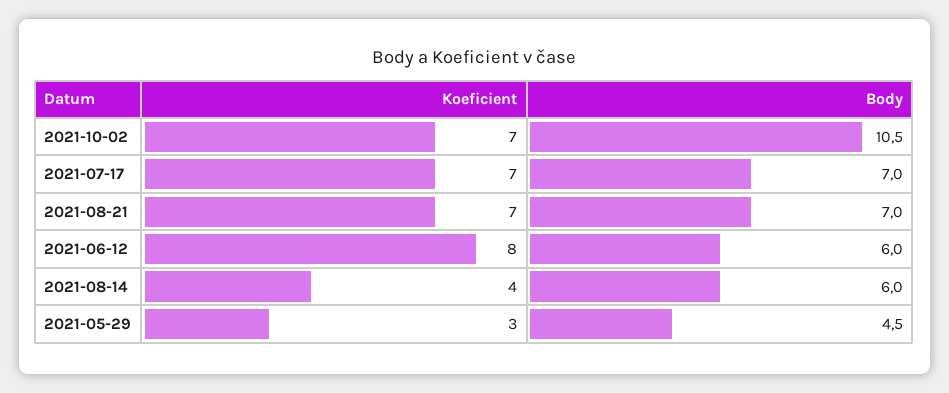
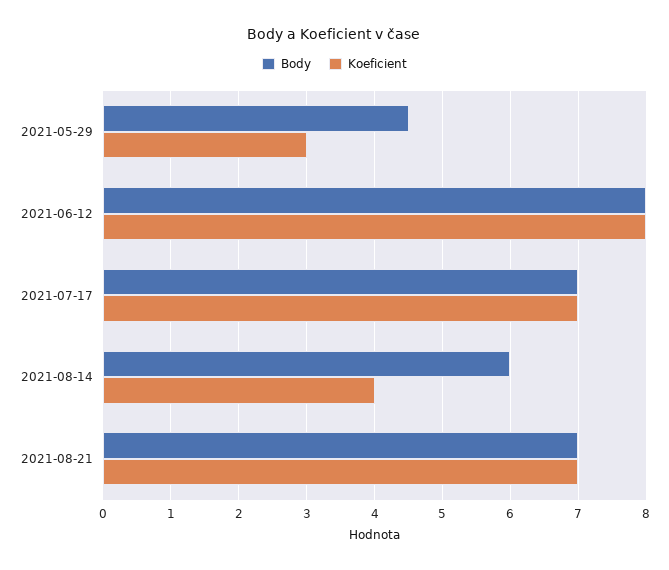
Koeficient, 2021-10-02: 7 -> none
Body, 2021-10-02: 10.5 -> none
Body, 2021-06-12: 6 -> 8

